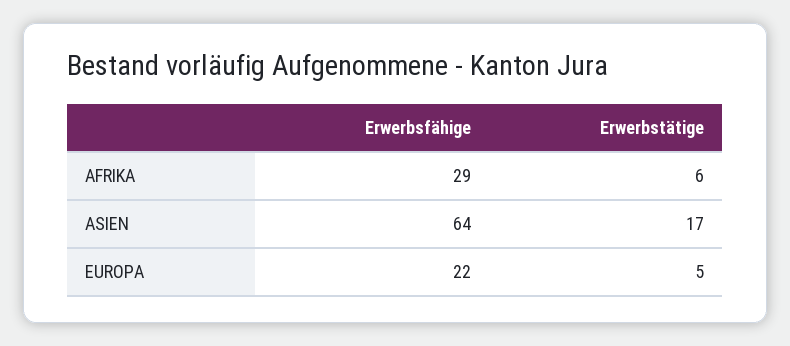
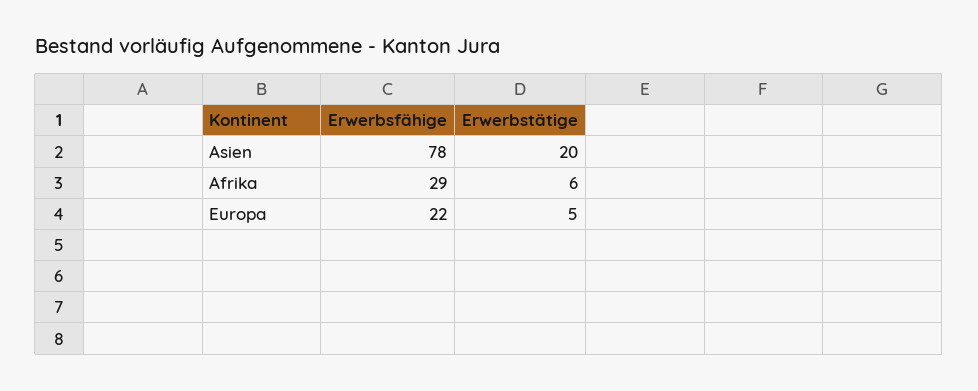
Erwerbsfähige, ASIEN: 64 -> 78
Erwerbstätige, ASIEN: 17 -> 20

